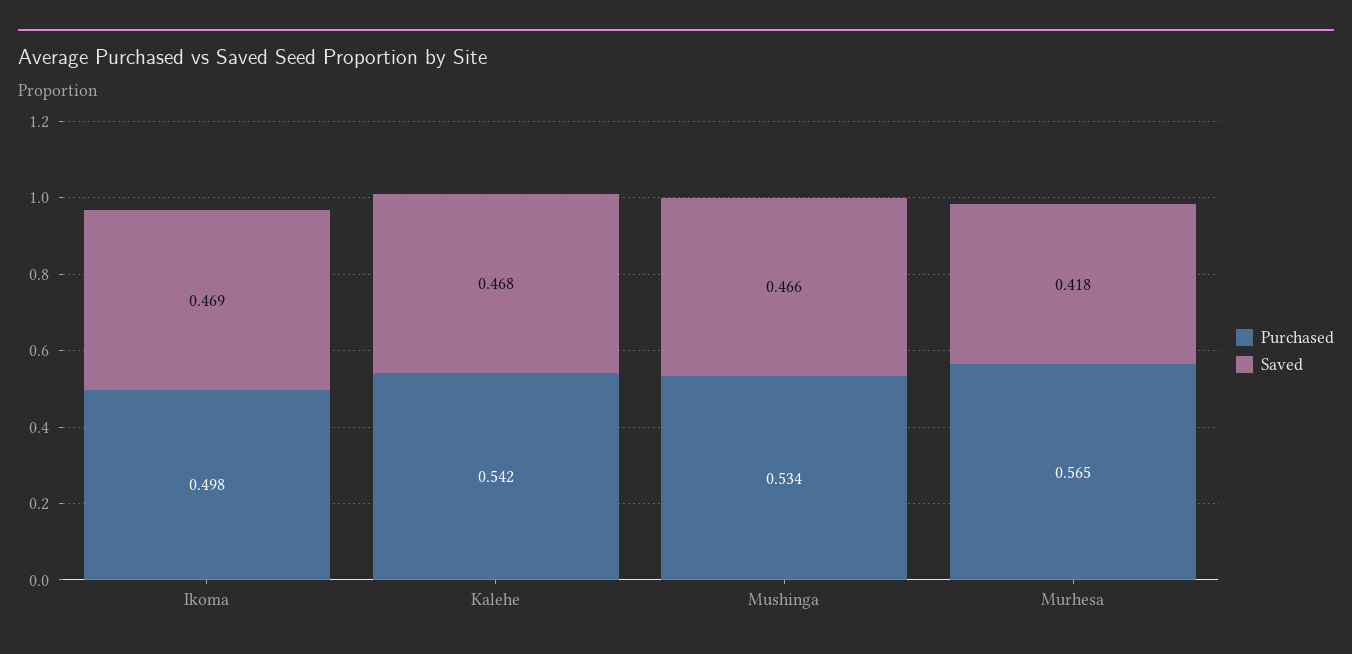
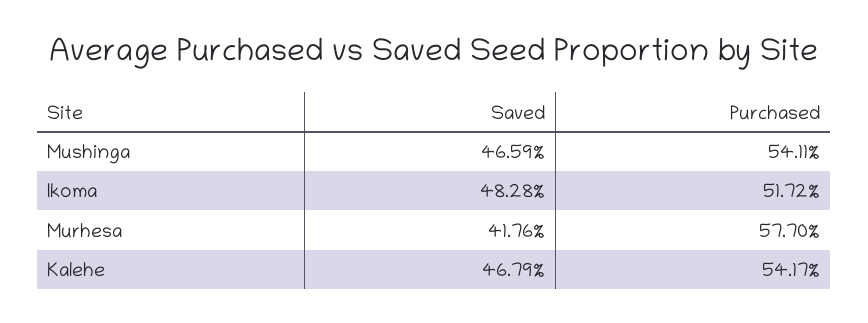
Purchased, Ikoma: 0.498 -> 0.5172
Saved, Ikoma: 0.469 -> 0.4828
Purchased, Mushinga: 0.534 -> 0.5411
Purchased, Murhesa: 0.565 -> 0.577

